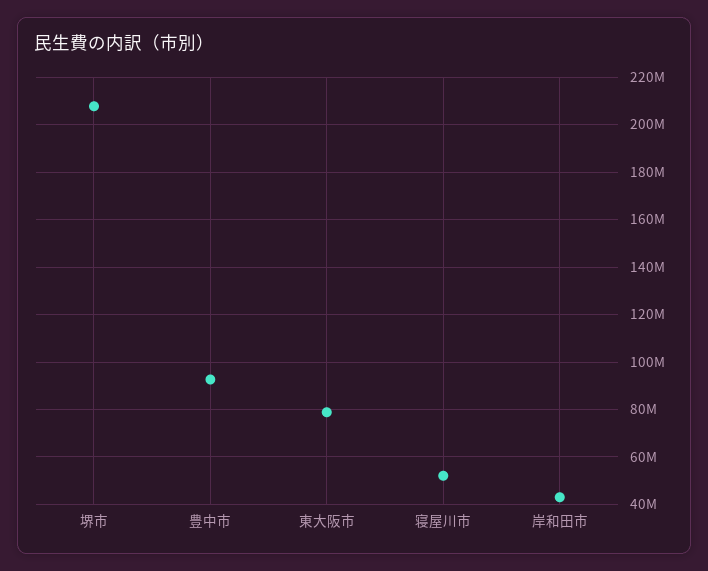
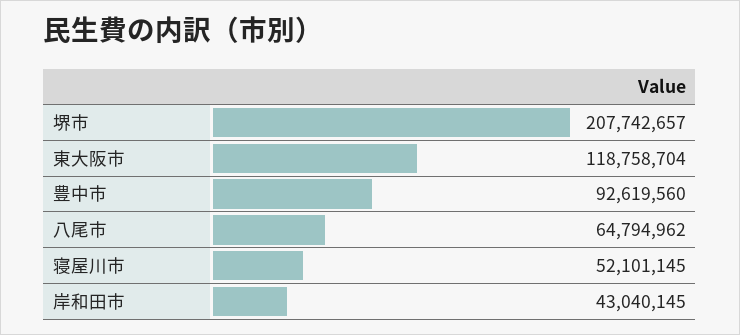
東大阪市: 80000000 -> 118758704
八尾市: none -> 64794962

